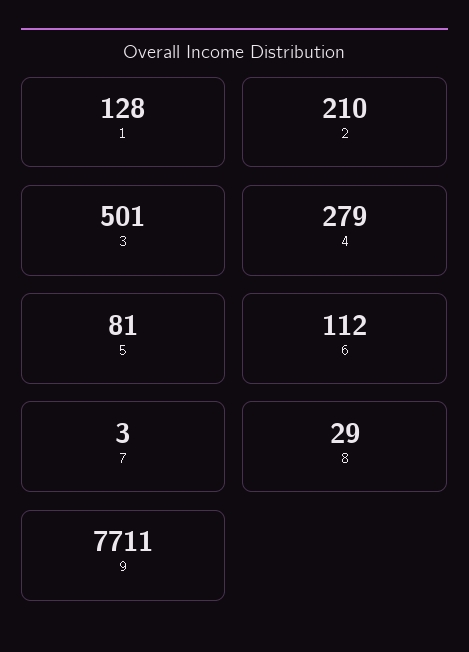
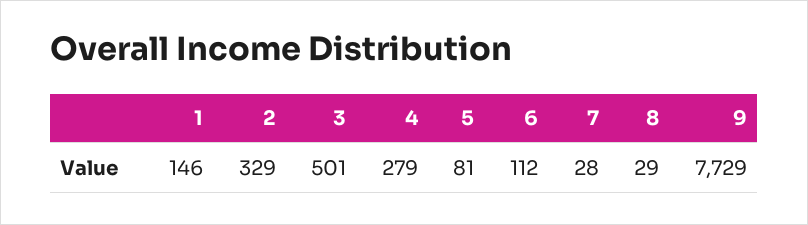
1: 128 -> 146
2: 210 -> 329
7: 3 -> 28
9: 7711 -> 7729

